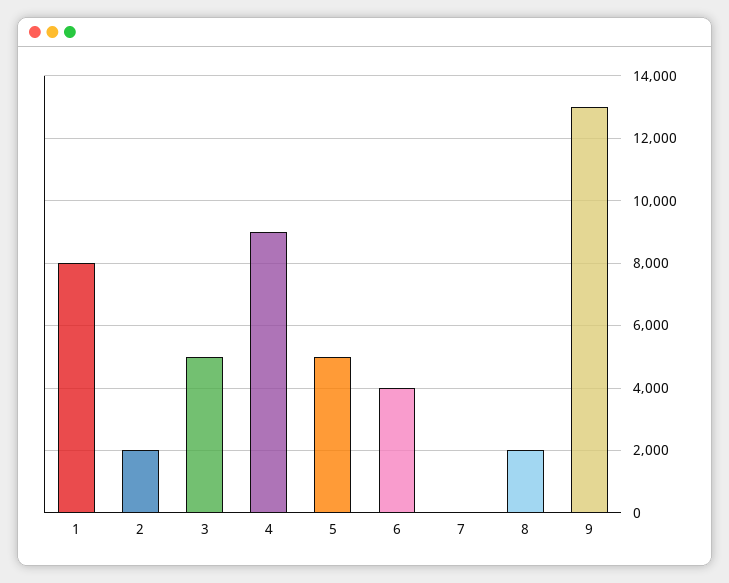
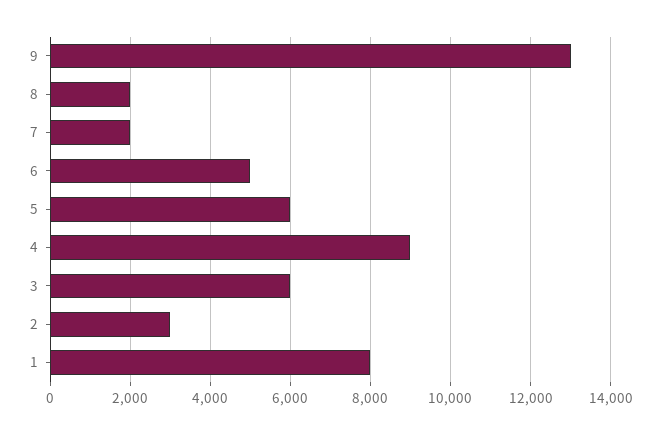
2: 2000 -> 3000
3: 5000 -> 6000
5: 5000 -> 6000
6: 4000 -> 5000
7: 0 -> 2000

